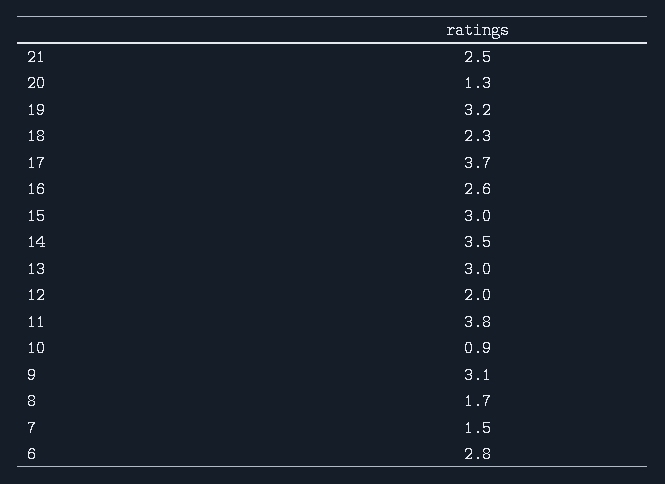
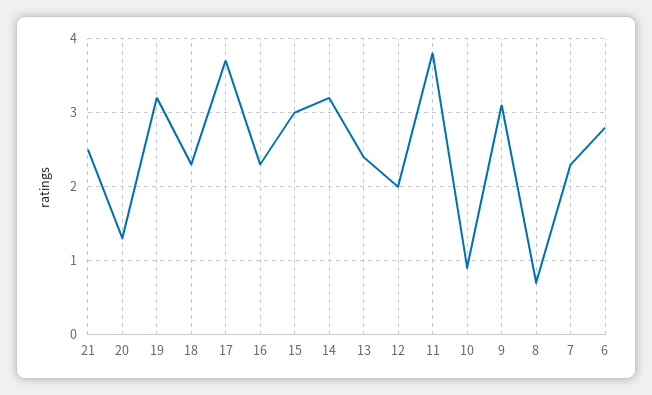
16: 2.6 -> 2.3
14: 3.5 -> 3.2
13: 3 -> 2.4
8: 1.7 -> 0.7
7: 1.5 -> 2.3

